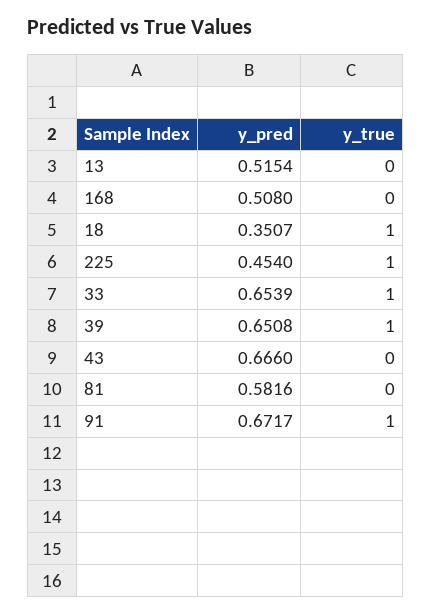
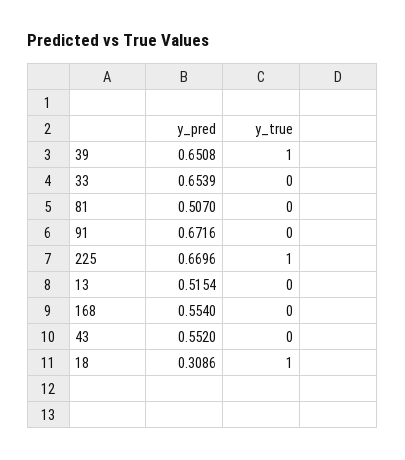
y_pred, 168: 0.508 -> 0.554
y_pred, 18: 0.3507 -> 0.3086
y_pred, 225: 0.454 -> 0.6696
y_true, 33: 1 -> 0
y_pred, 43: 0.666 -> 0.552
y_pred, 81: 0.5816 -> 0.507
y_pred, 91: 0.6717 -> 0.6716
y_true, 91: 1 -> 0

